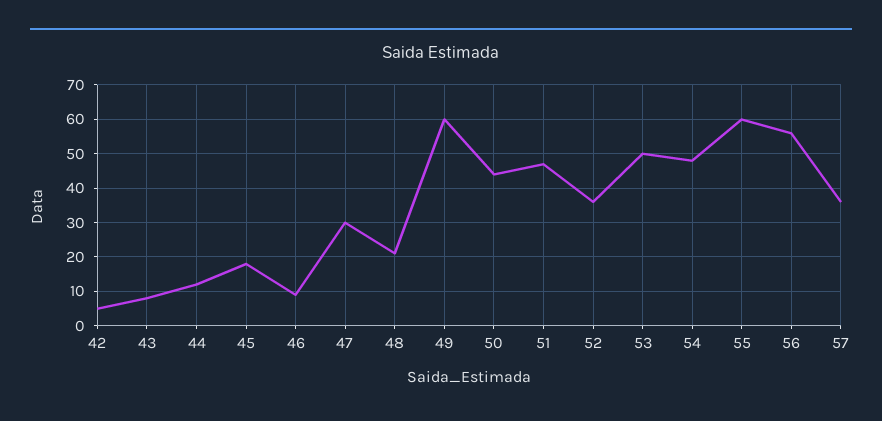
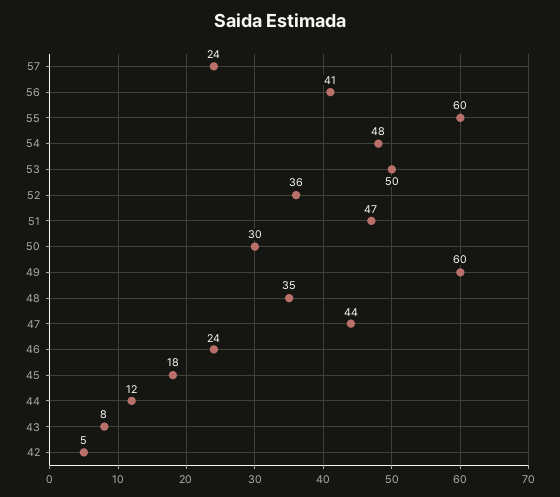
46: 10 -> 24
47: 30 -> 44
48: 20 -> 35
50: 45 -> 30
56: 55 -> 41
57: 35 -> 24

